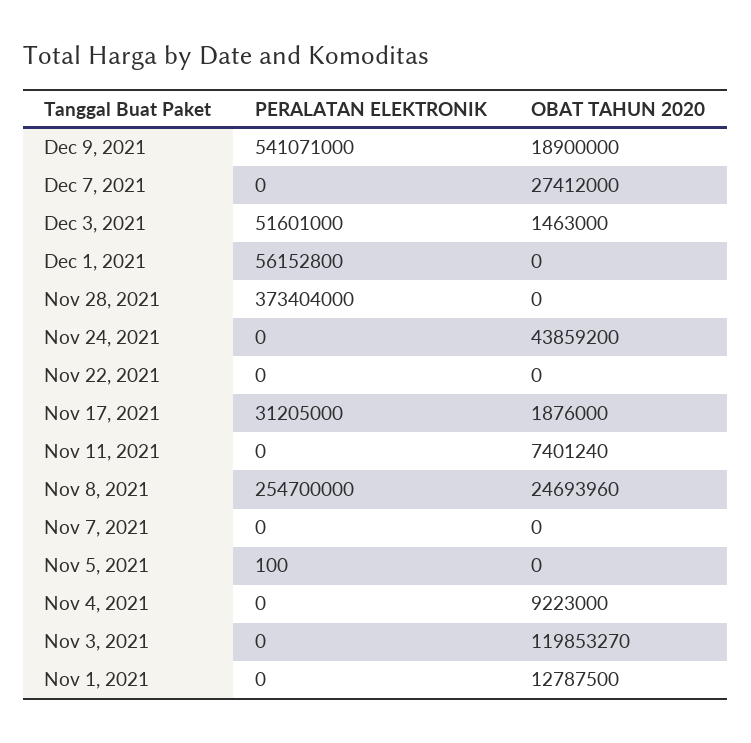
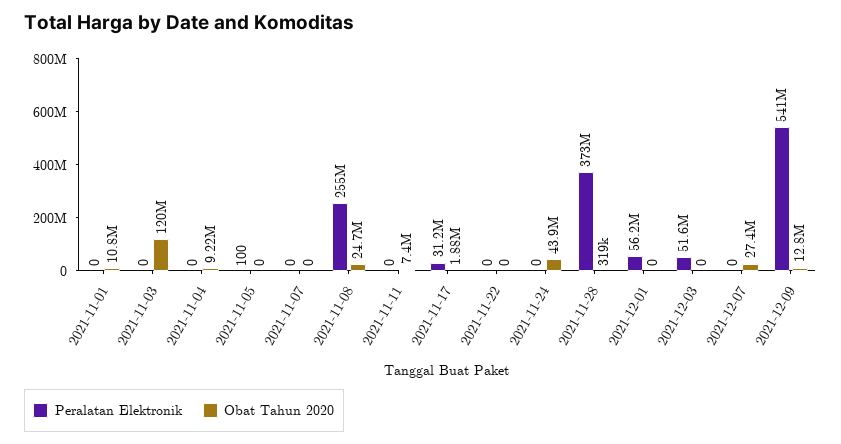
OBAT TAHUN 2020, Dec 9, 2021: 18900000 -> 12800000
OBAT TAHUN 2020, Dec 3, 2021: 1463000 -> 0
OBAT TAHUN 2020, Nov 28, 2021: 0 -> 319000
OBAT TAHUN 2020, Nov 1, 2021: 12787500 -> 10800000

